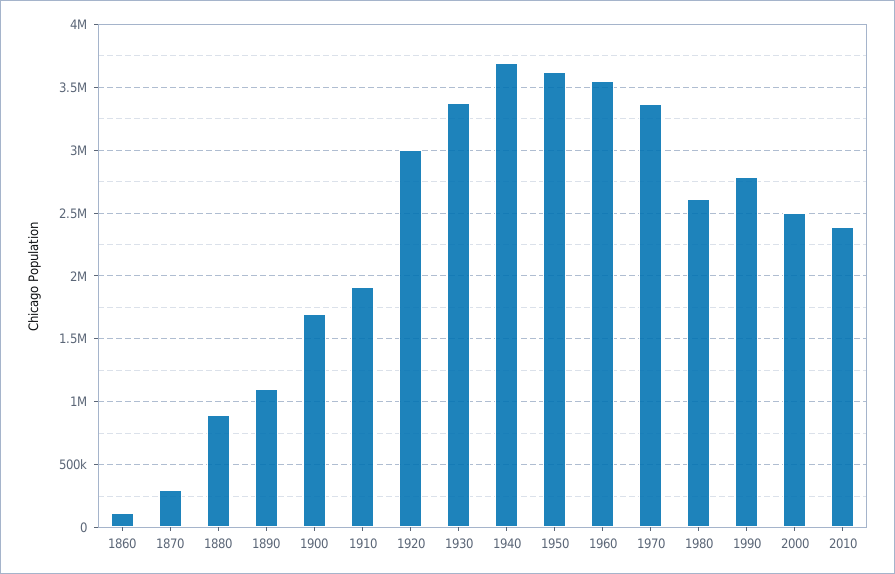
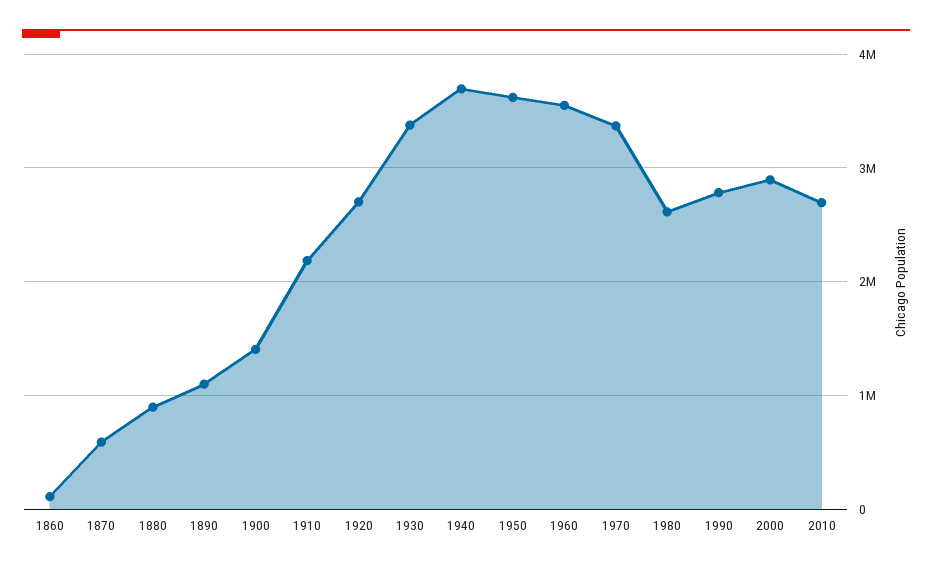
1870: 300000 -> 600000
1900: 1700000 -> 1400000
1910: 1900000 -> 2200000
1920: 3000000 -> 2700000
2000: 2500000 -> 2900000
2010: 2400000 -> 2700000

